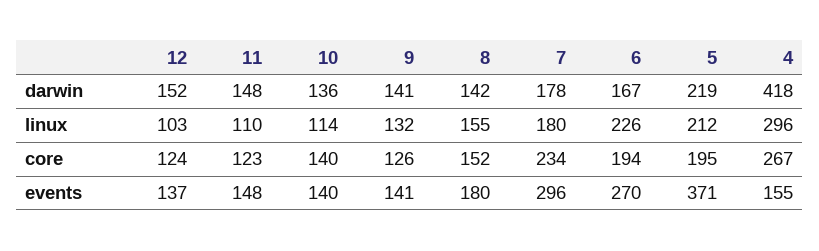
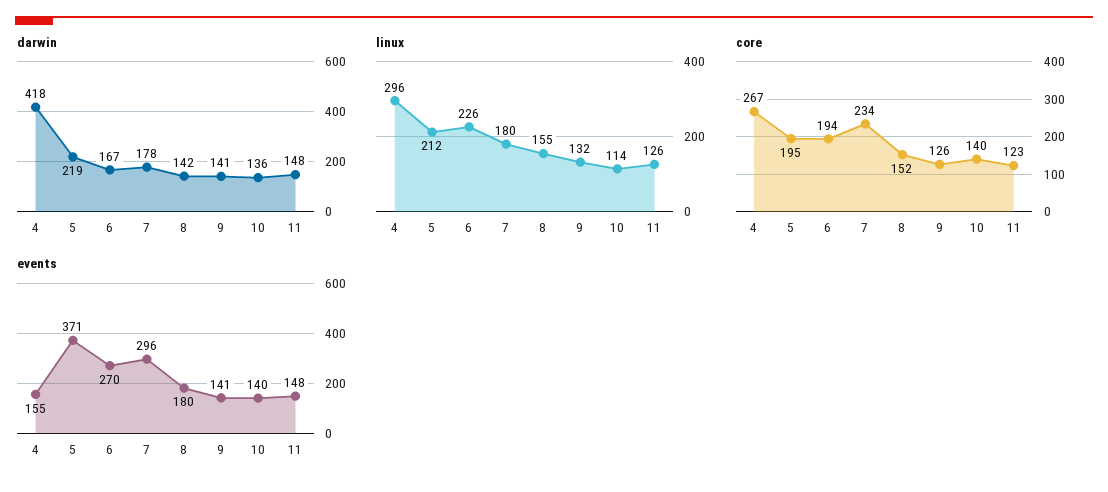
darwin, 12: 152 -> none
linux, 12: 103 -> none
linux, 11: 110 -> 126
core, 12: 124 -> none
events, 12: 137 -> none

